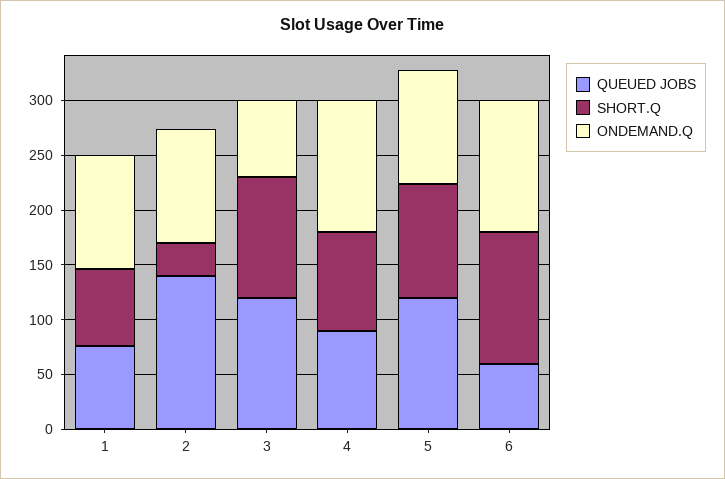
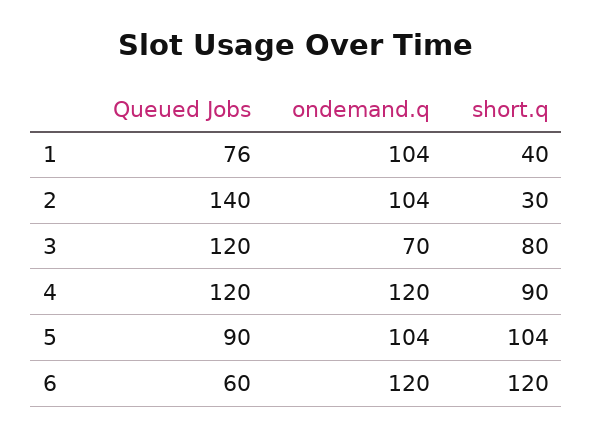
SHORT.Q, 1: 70 -> 40
SHORT.Q, 3: 110 -> 80
QUEUED JOBS, 4: 90 -> 120
QUEUED JOBS, 5: 120 -> 90

